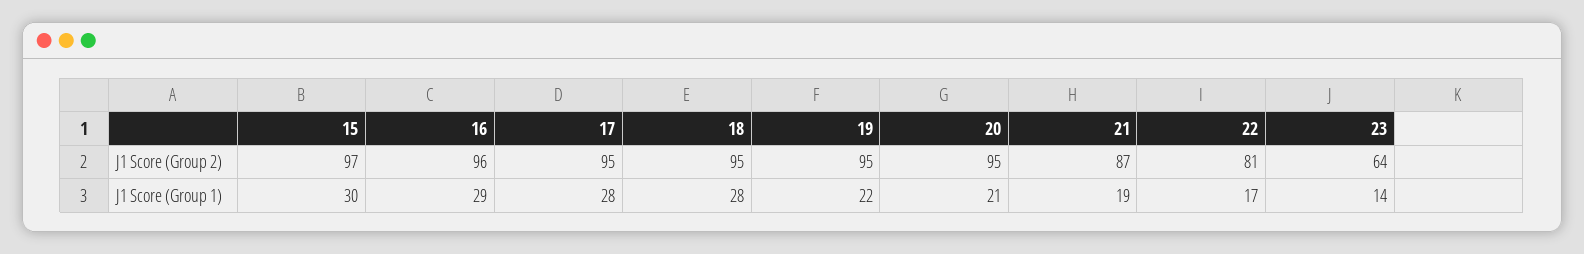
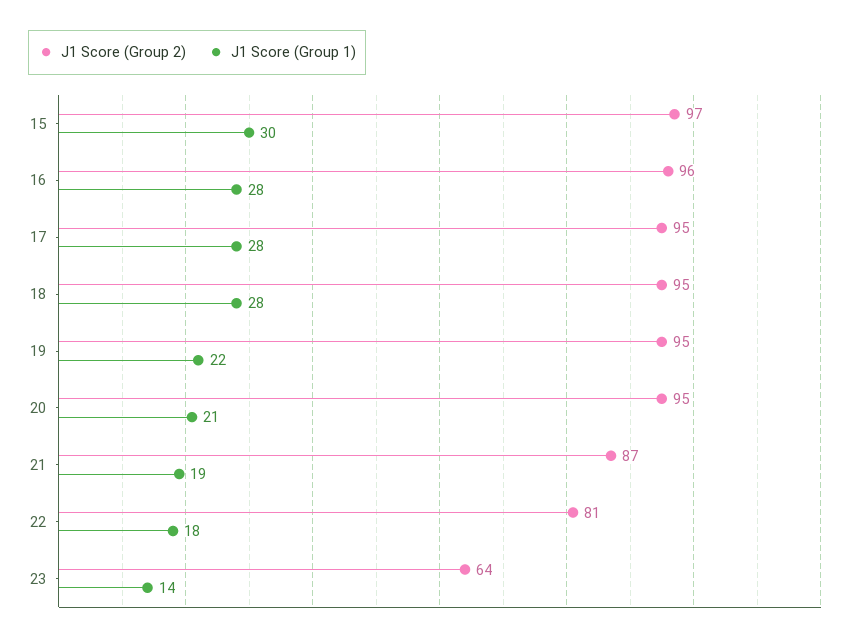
J1 Score (Group 1), 16: 29 -> 28
J1 Score (Group 1), 22: 17 -> 18

